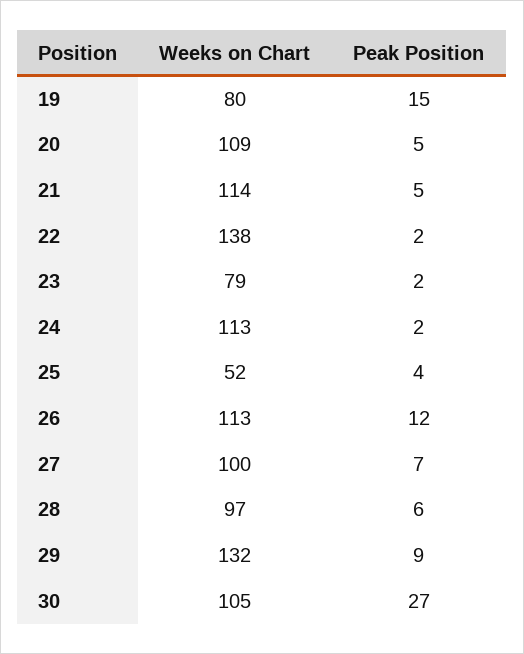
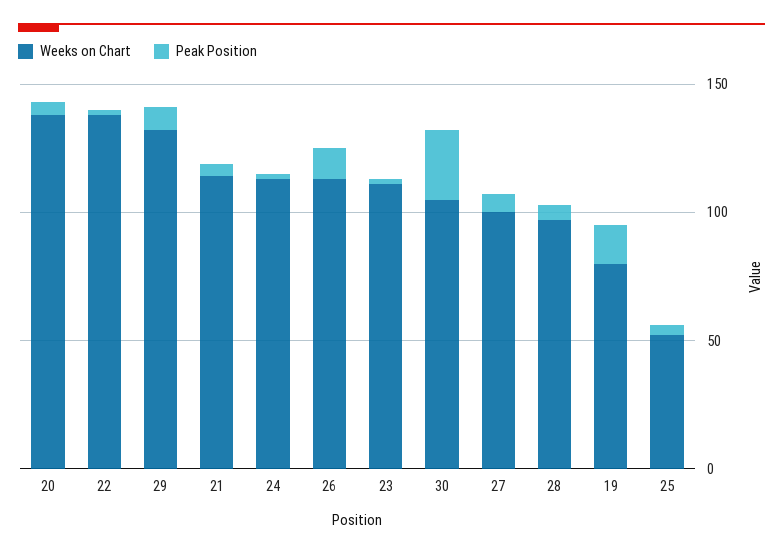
Weeks on Chart, 20: 109 -> 140
Weeks on Chart, 23: 79 -> 110

